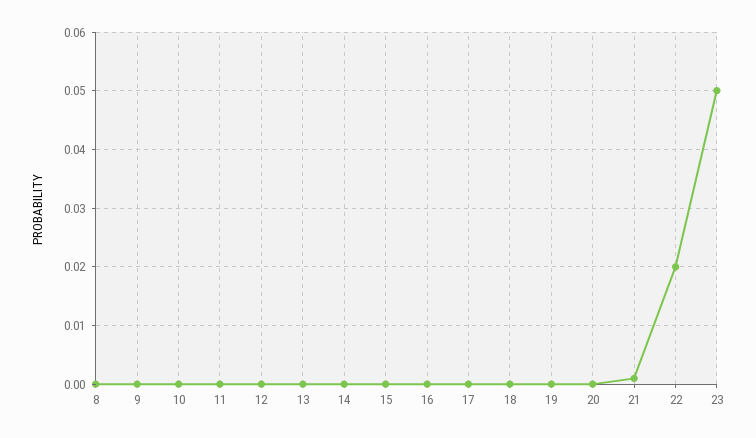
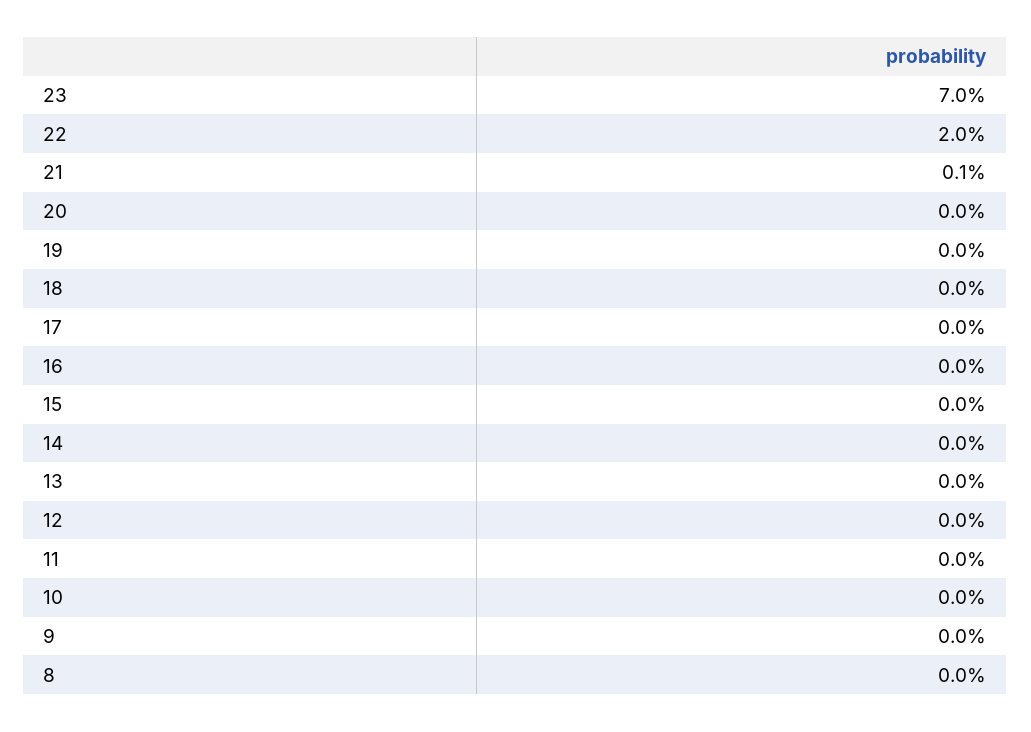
23: 0.05 -> 0.07

